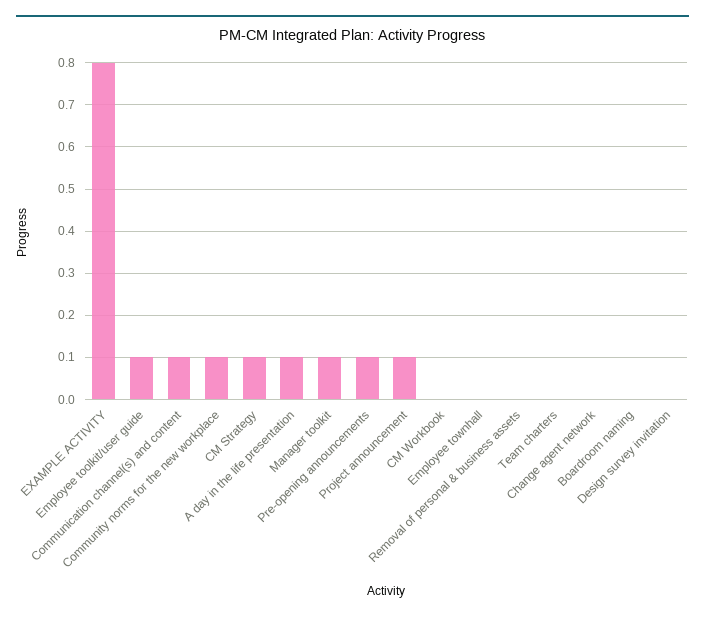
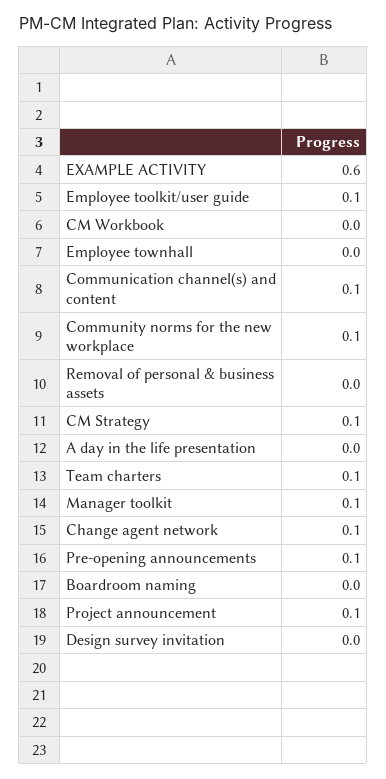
EXAMPLE ACTIVITY: 0.8 -> 0.6
A day in the life presentation: 0.1 -> 0
Team charters: 0 -> 0.1
Change agent network: 0 -> 0.1

